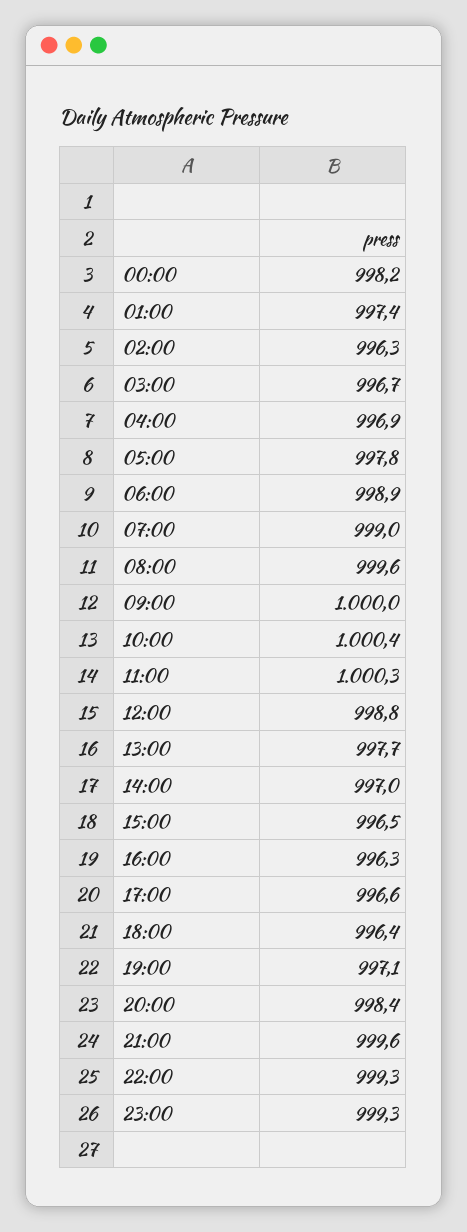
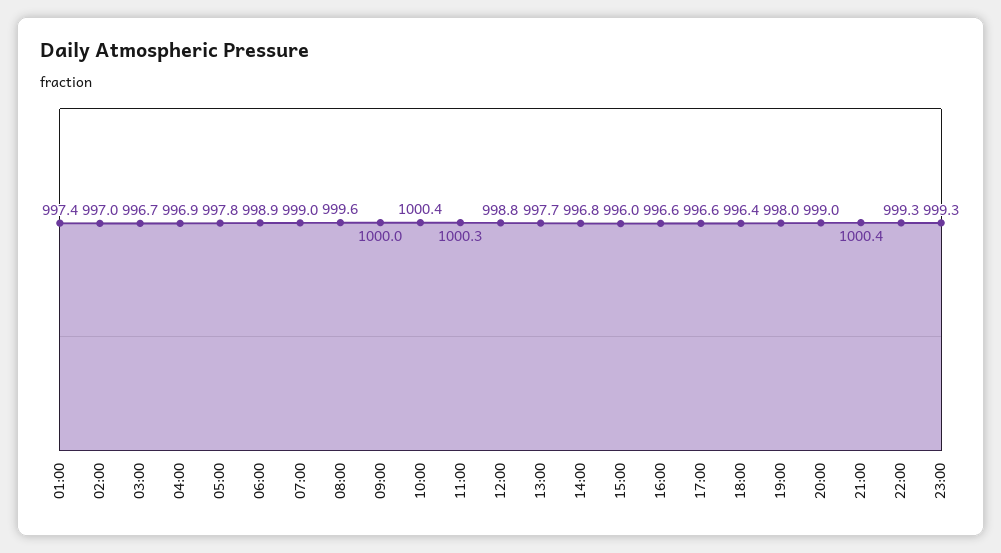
00:00: 998.2 -> none
02:00: 996.3 -> 997
14:00: 997 -> 996.8
15:00: 996.5 -> 996
16:00: 996.3 -> 996.6
19:00: 997.1 -> 998
20:00: 998.4 -> 999
21:00: 999.6 -> 1000.4

